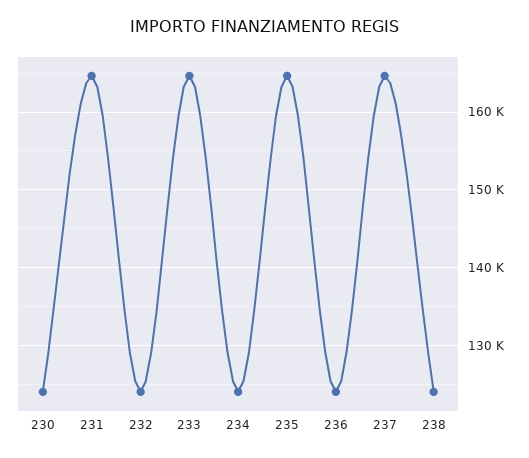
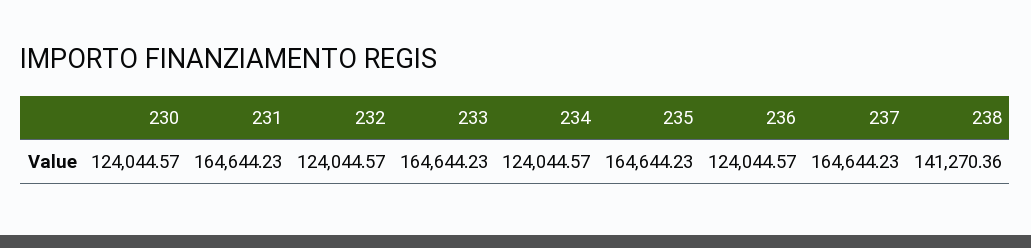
238: 124000 -> 141270.36

